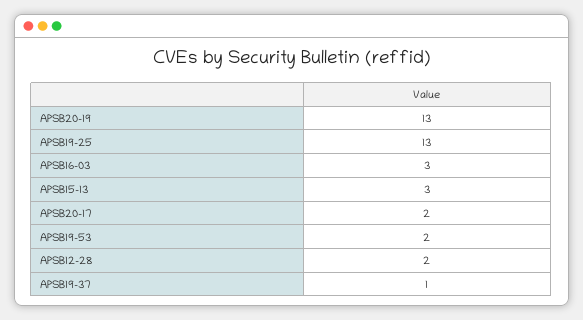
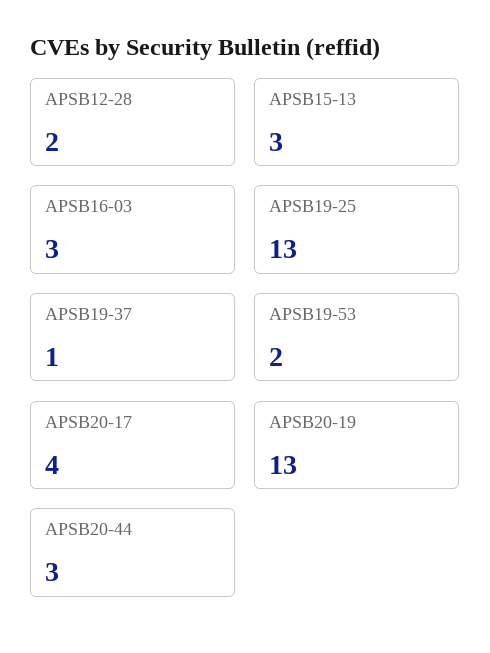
APSB20-17: 2 -> 4
APSB20-44: none -> 3

